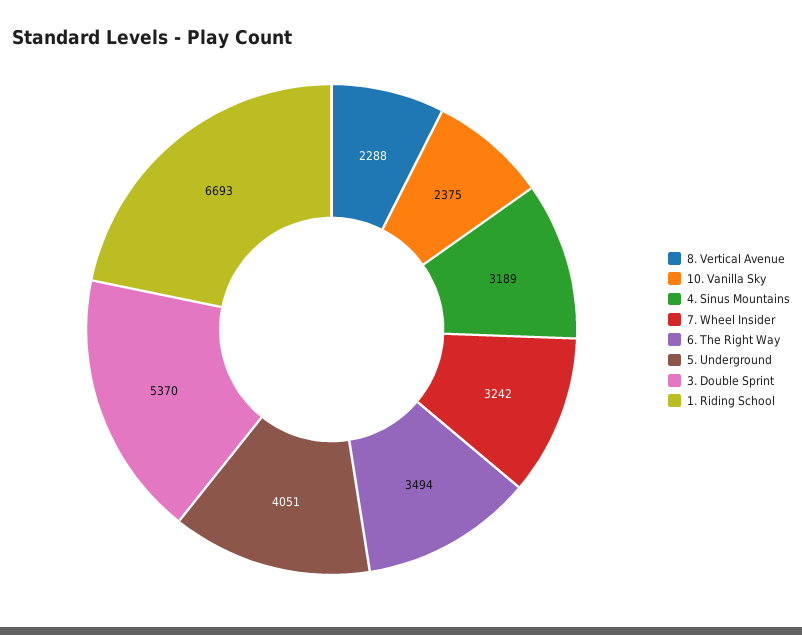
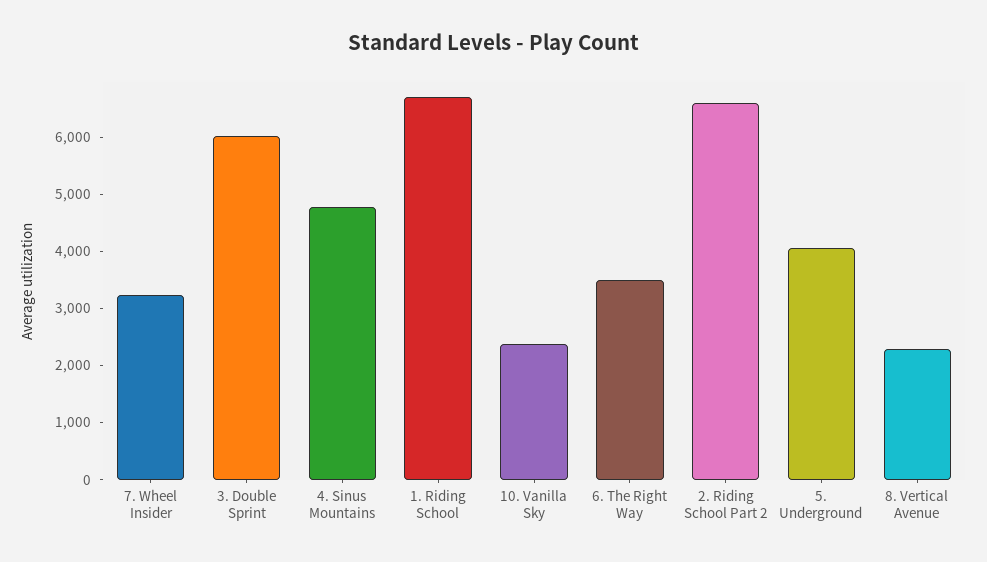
4. Sinus Mountains: 3189 -> 4800
3. Double Sprint: 5370 -> 6000
2. Riding School Part 2: none -> 6600

